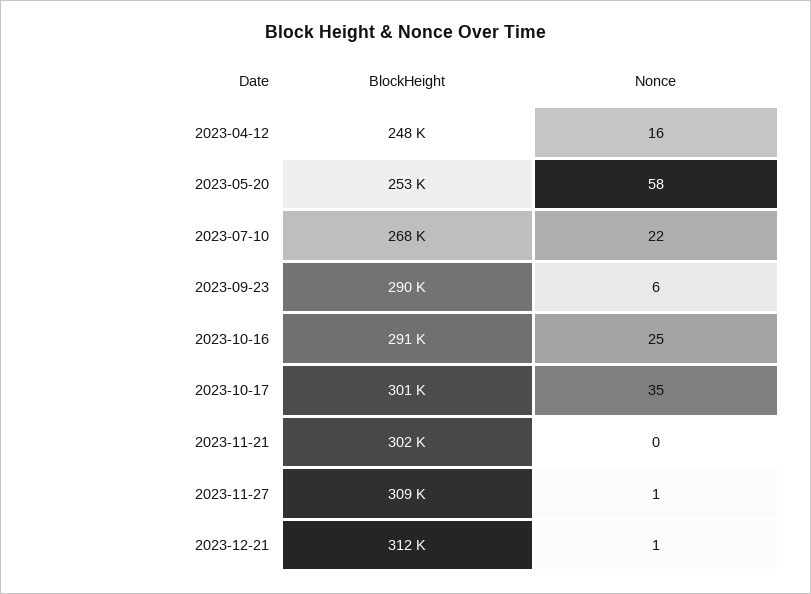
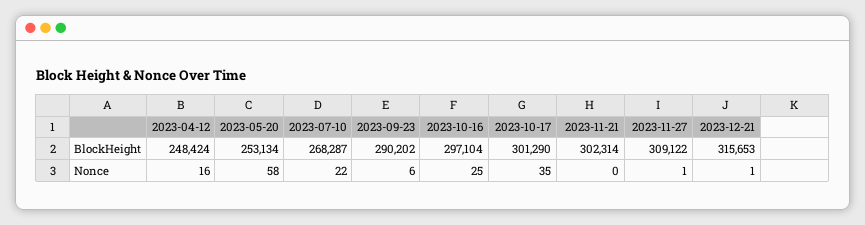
BlockHeight, 2023-10-16: 291000 -> 297104
BlockHeight, 2023-12-21: 312000 -> 315653

